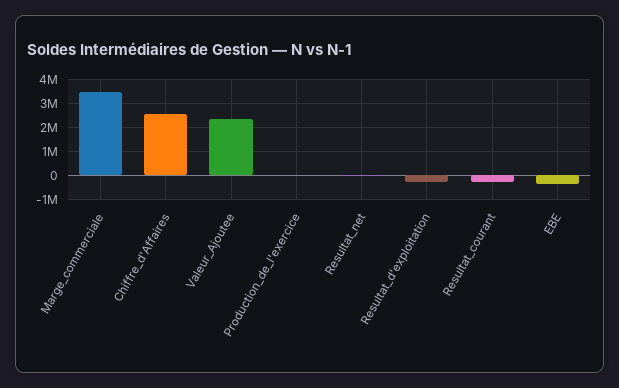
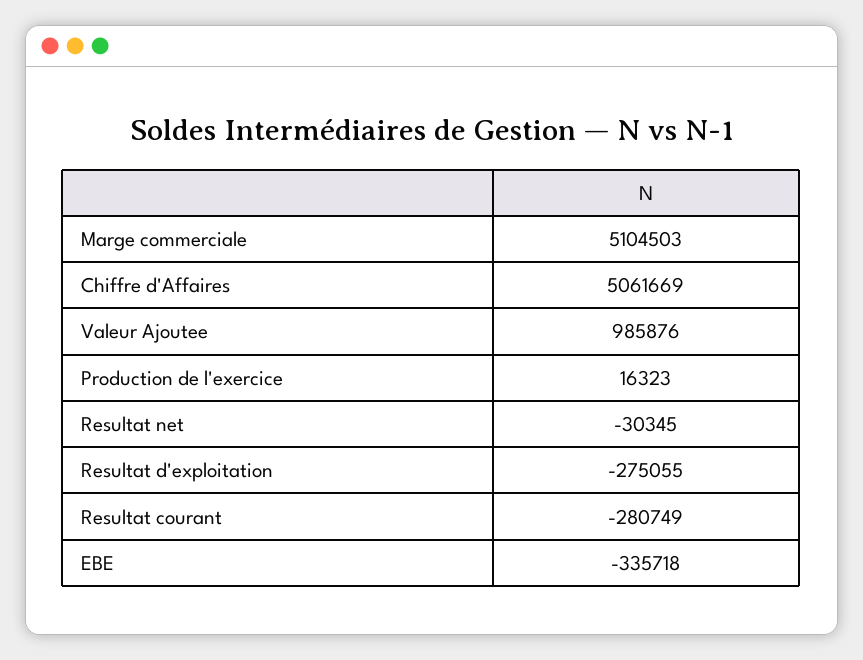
Marge_commerciale: 3500000 -> 5104503
Chiffre_d'Affaires: 2500000 -> 5061669
Valeur_Ajoutee: 2500000 -> 985876

